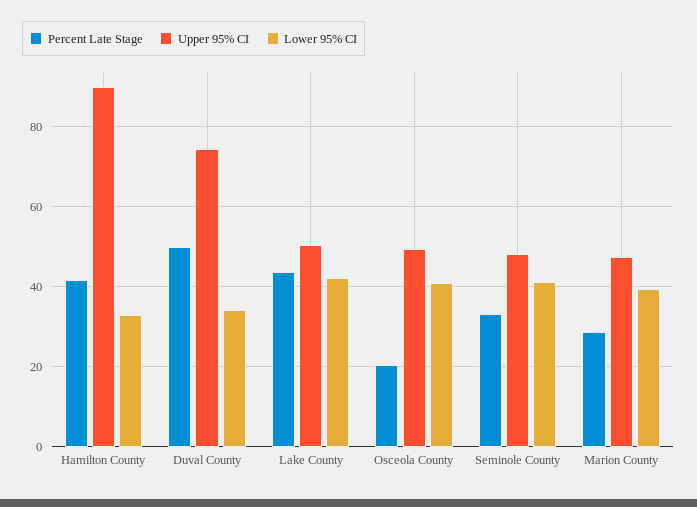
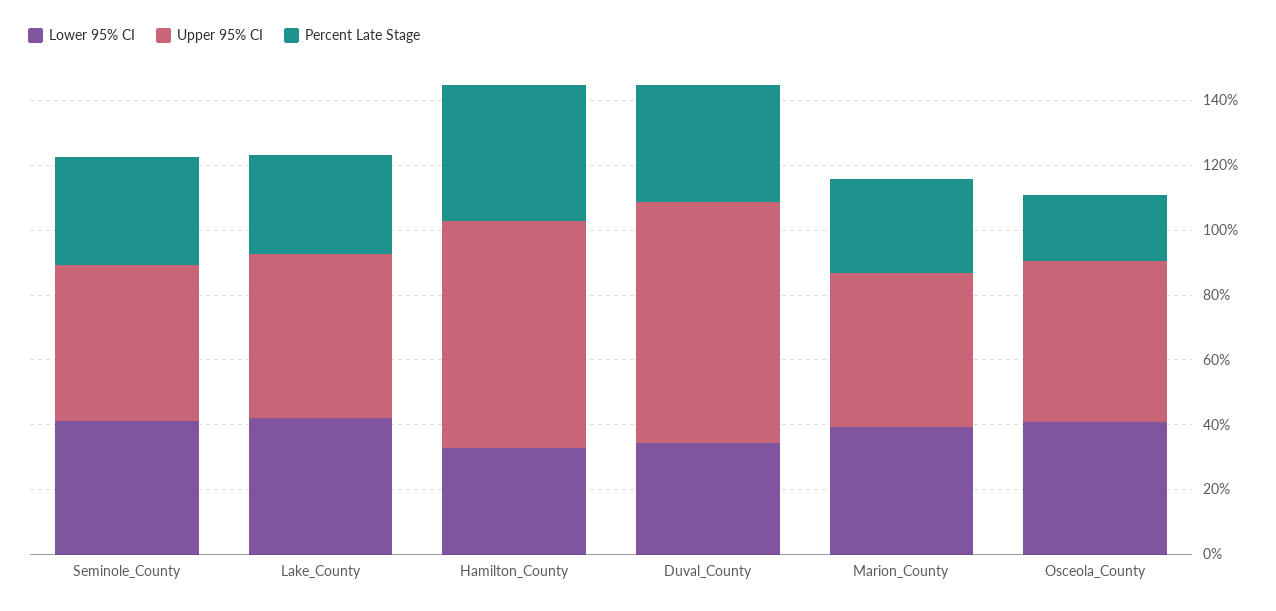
Upper 95% CI, Hamilton County: 90 -> 70
Percent Late Stage, Duval County: 50 -> 35
Percent Late Stage, Lake County: 44 -> 30

